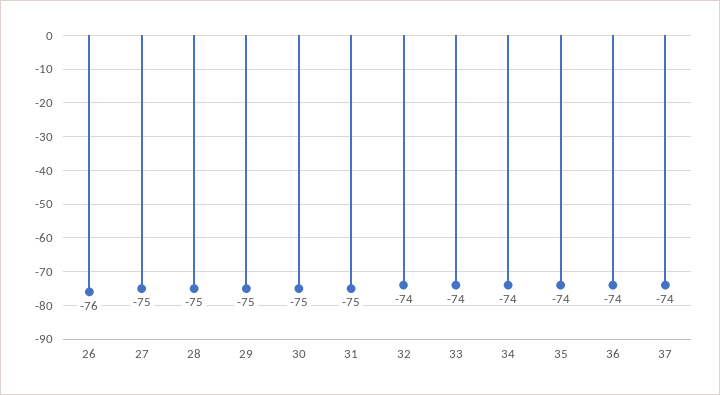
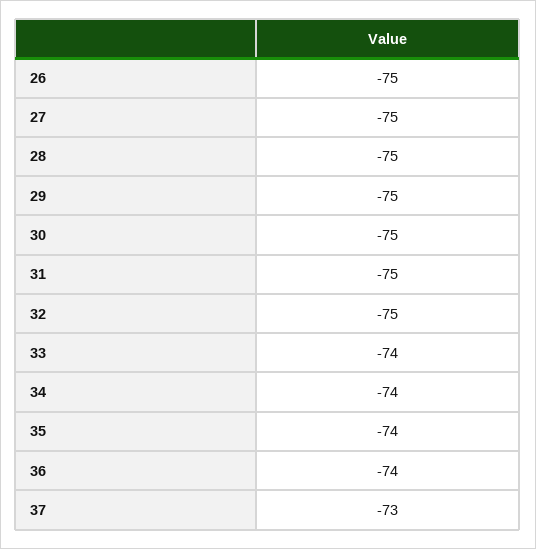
26: -76 -> -75
32: -74 -> -75
37: -74 -> -73

